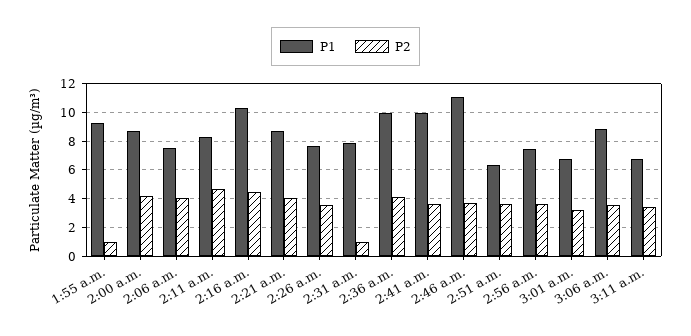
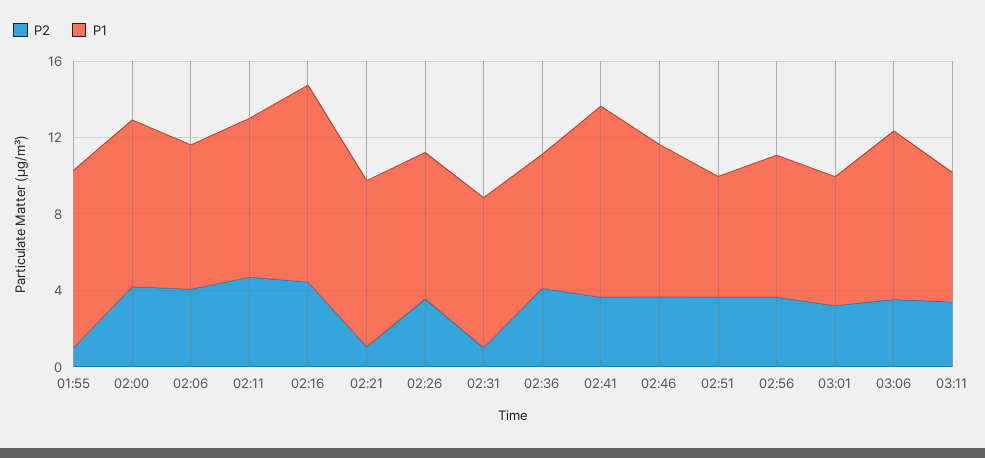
P2, 2:21 a.m.: 4 -> 1
P1, 2:36 a.m.: 10 -> 7
P1, 2:46 a.m.: 11 -> 8

